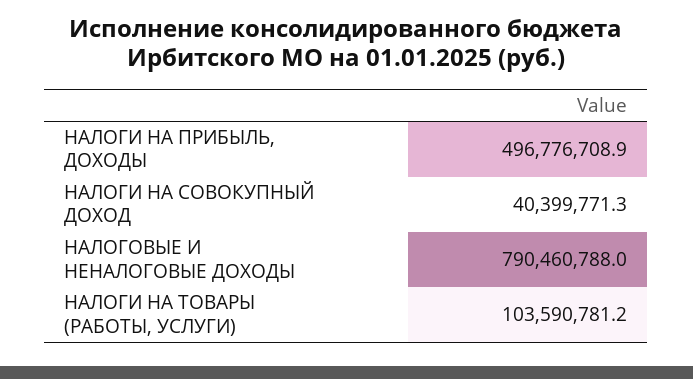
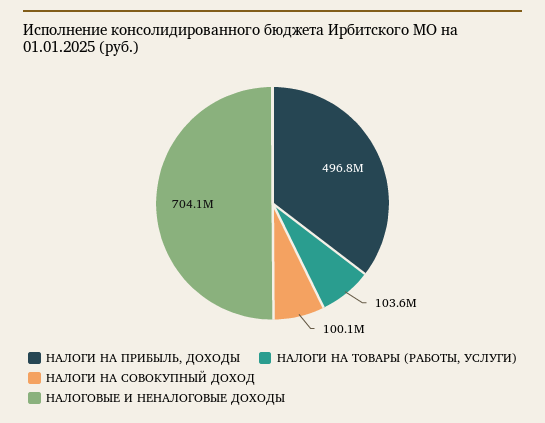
НАЛОГИ НА СОВОКУПНЫЙ ДОХОД: 40399771.3 -> 100100000
НАЛОГОВЫЕ И НЕНАЛОГОВЫЕ ДОХОДЫ: 790460788 -> 704100000

